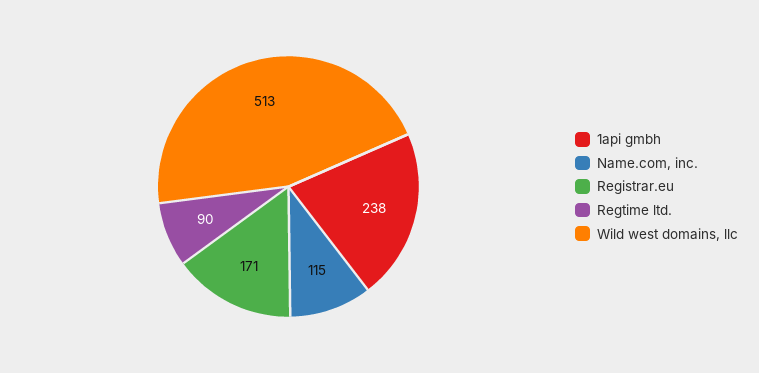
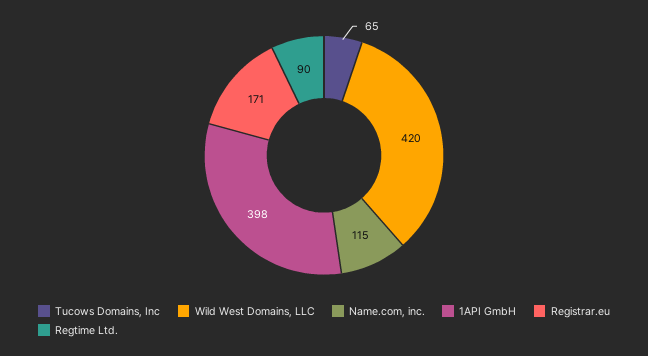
1api gmbh: 238 -> 398
Wild west domains, llc: 513 -> 420
Tucows Domains, Inc: none -> 65

